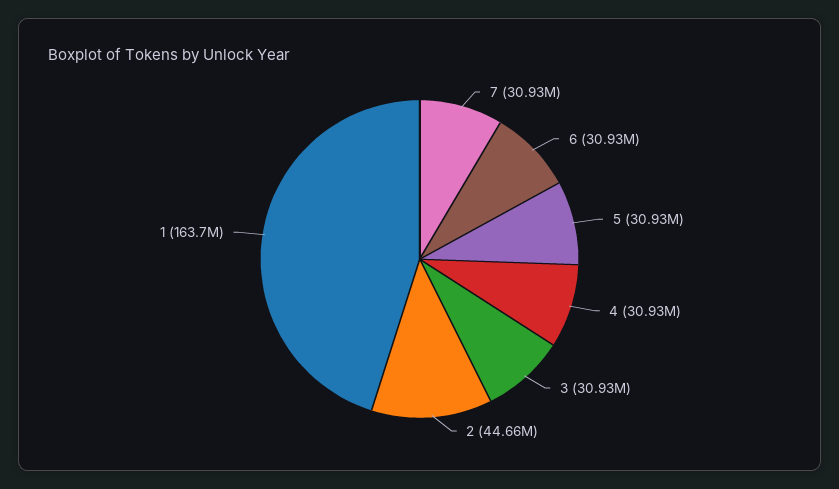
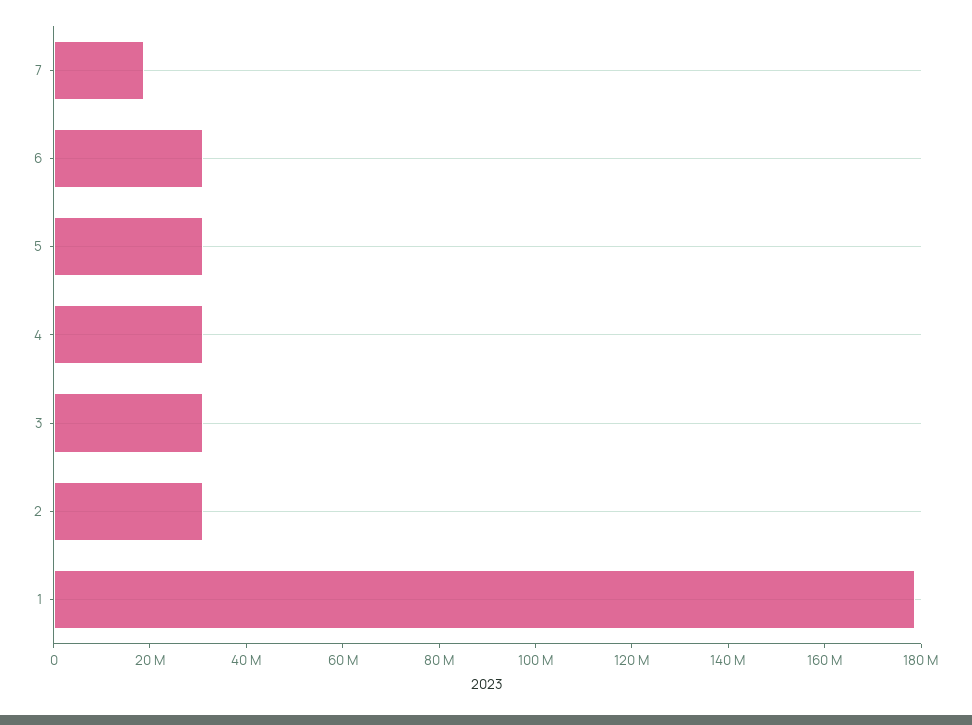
7: 30930000 -> 20000000
2: 44660000 -> 30000000
1: 163700000 -> 180000000

